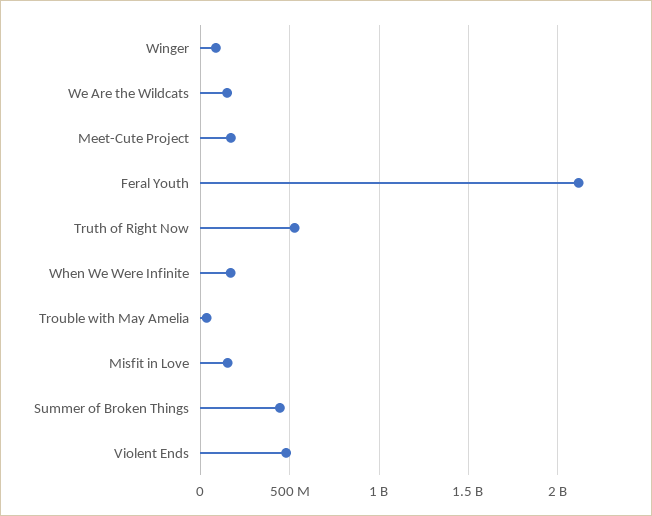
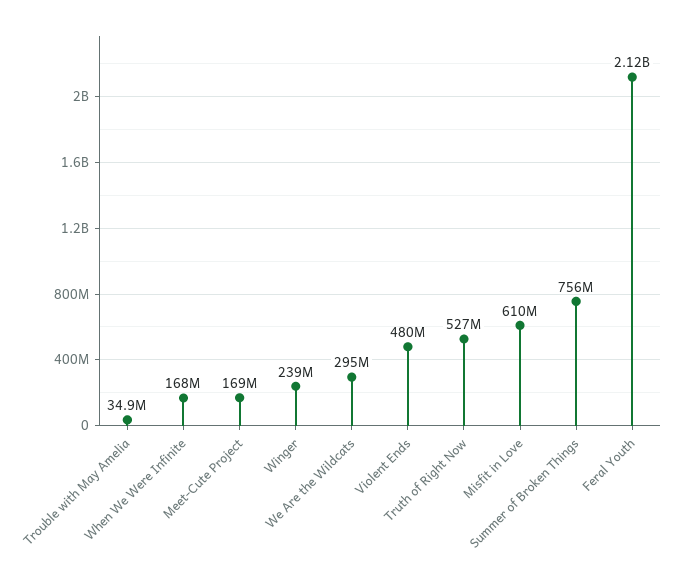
Winger: 100000000 -> 239000000
We Are the Wildcats: 150000000 -> 295000000
Misfit in Love: 150000000 -> 610000000
Summer of Broken Things: 450000000 -> 756000000

